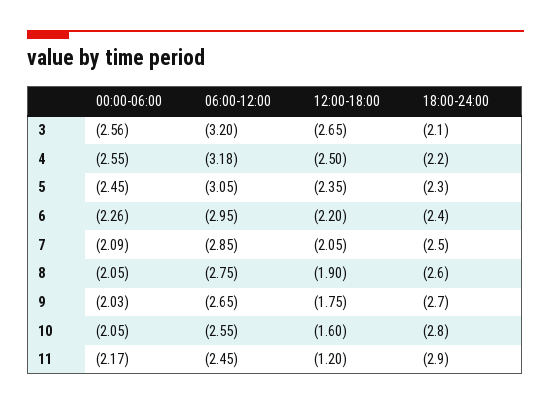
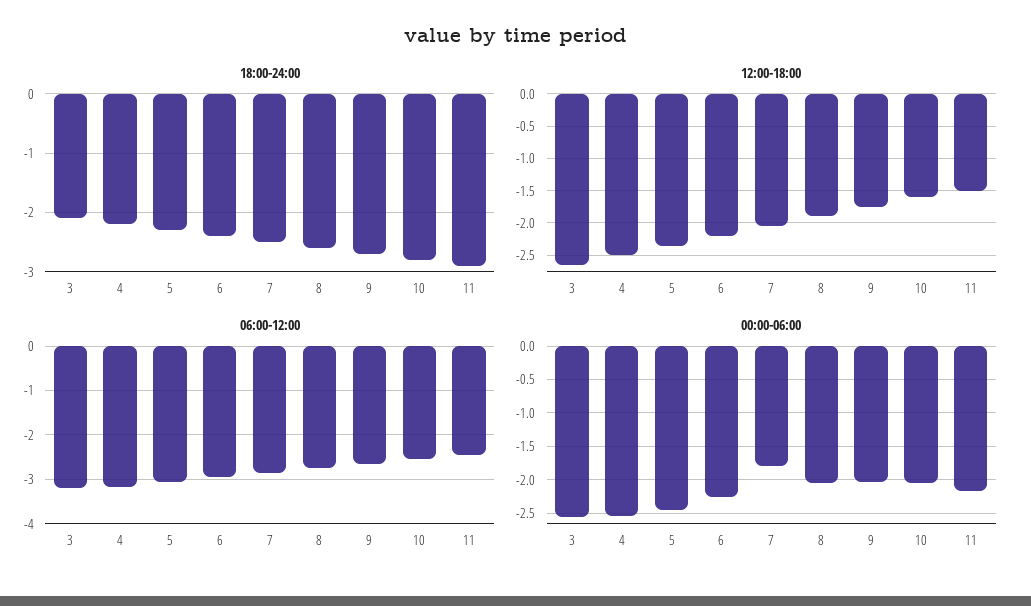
00:00-06:00, 7: -2.09 -> -1.8
12:00-18:00, 11: -1.2 -> -1.5

